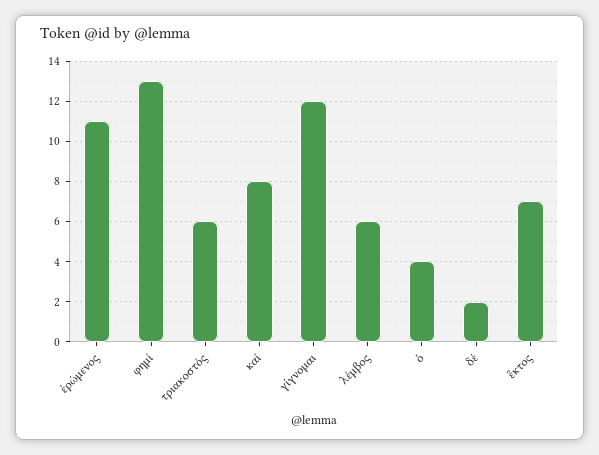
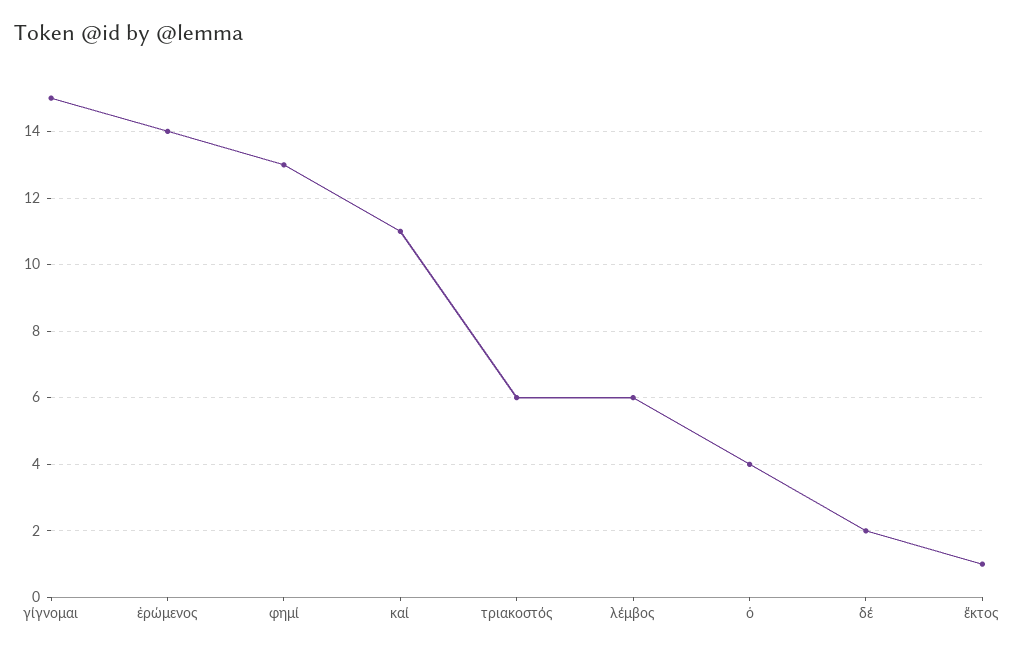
ἐρώμενος: 11 -> 14
καί: 8 -> 11
γίγνομαι: 12 -> 15
ἕκτος: 7 -> 1

